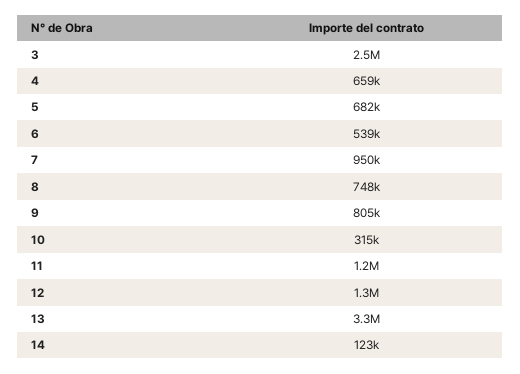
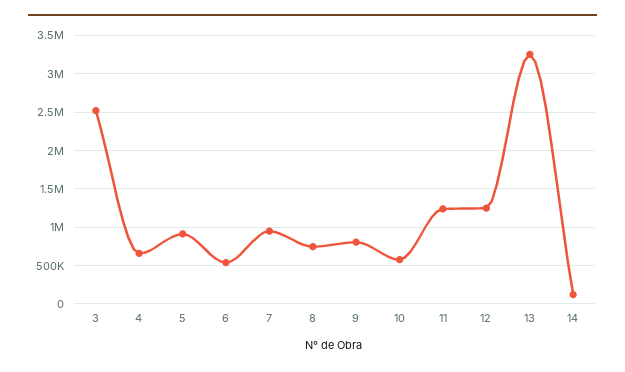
5: 682000 -> 900000
10: 315000 -> 600000

